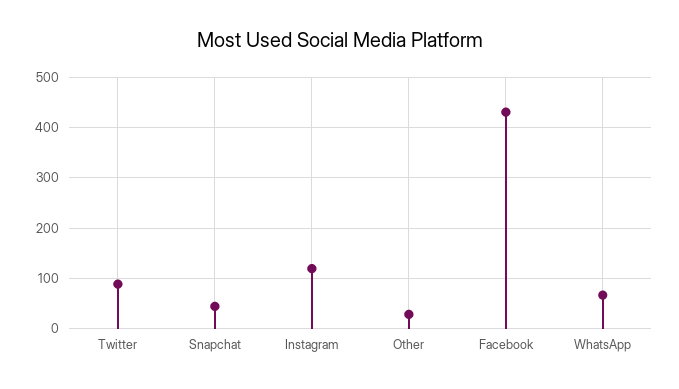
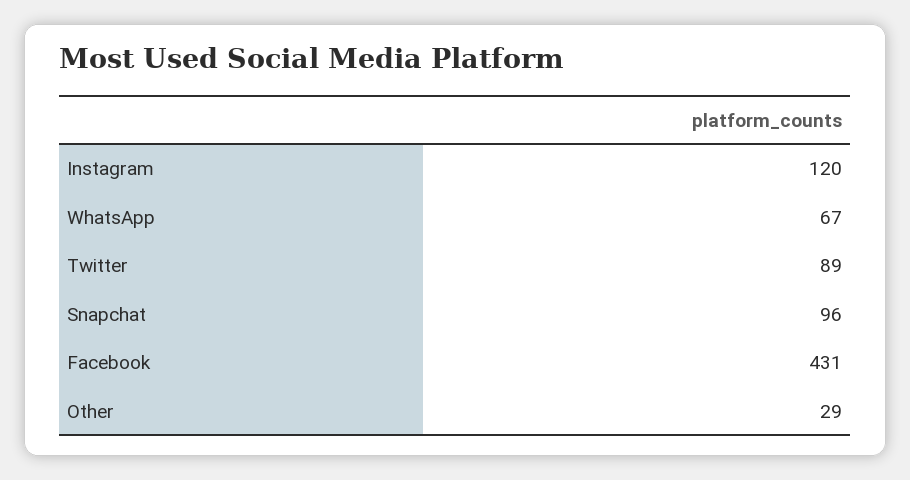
Snapchat: 40 -> 96

